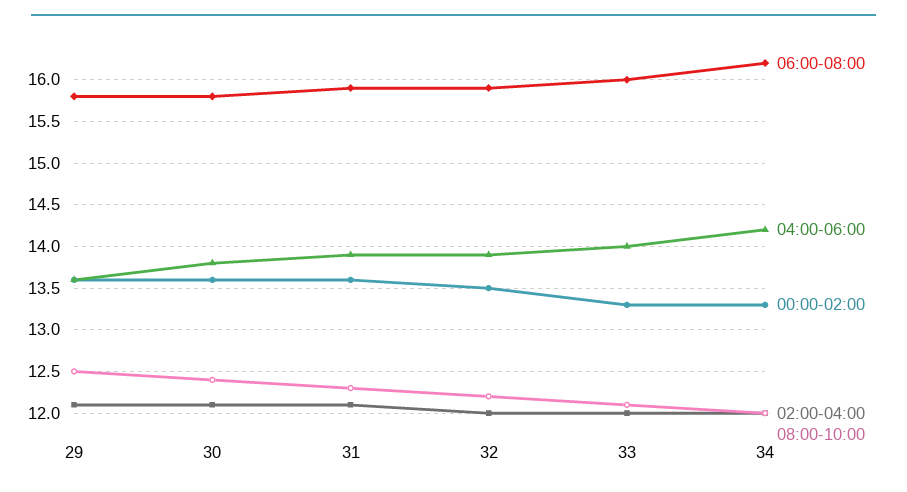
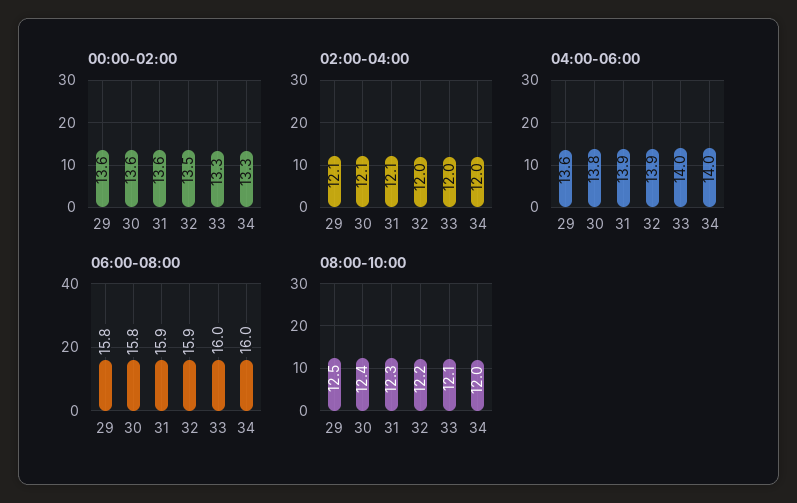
06:00-08:00, 34: 16.2 -> 16
04:00-06:00, 34: 14.2 -> 14

